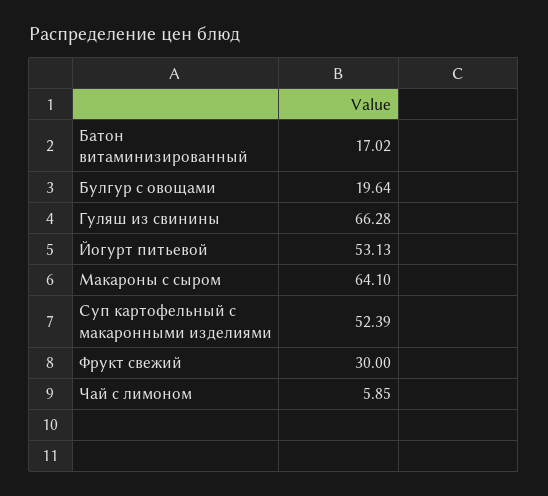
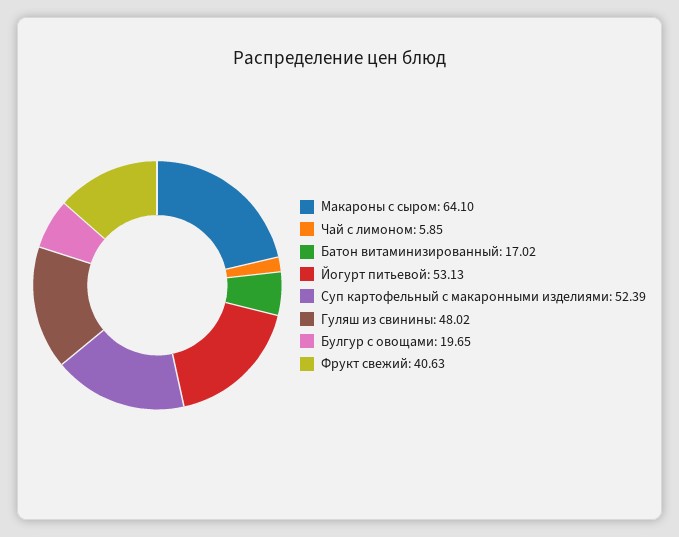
Булгур с овощами: 19.64 -> 19.65
Гуляш из свинины: 66.28 -> 48.02
Фрукт свежий: 30 -> 40.63

